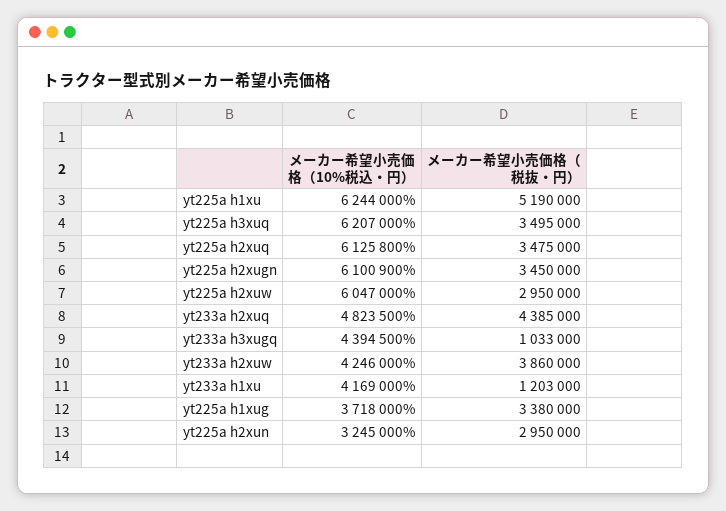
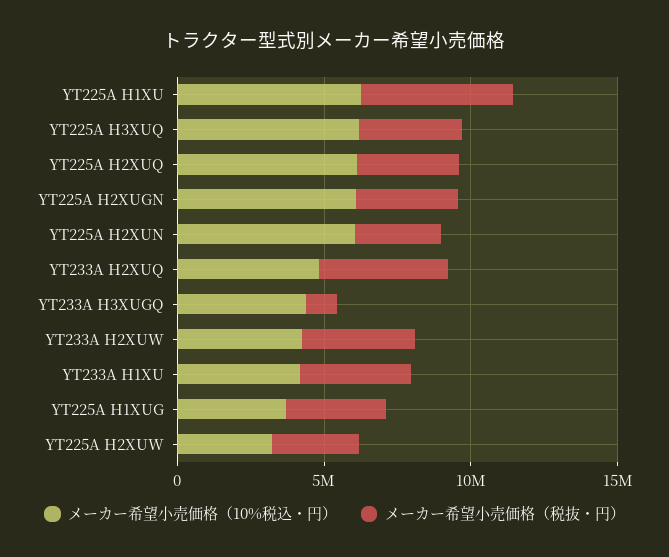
メーカー希望小売価格（10%税込・円）, yt225a h2xuw: 6047000 -> 3000000
メーカー希望小売価格（税抜・円）, yt233a h1xu: 1203000 -> 4000000
メーカー希望小売価格（10%税込・円）, yt225a h2xun: 3245000 -> 6000000

